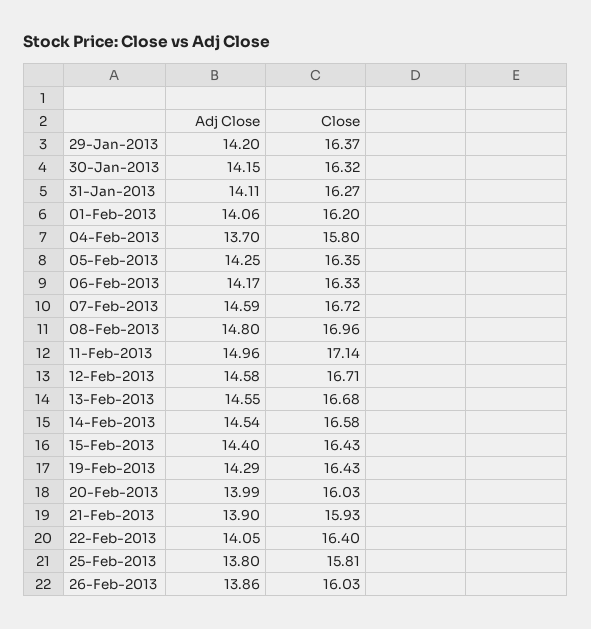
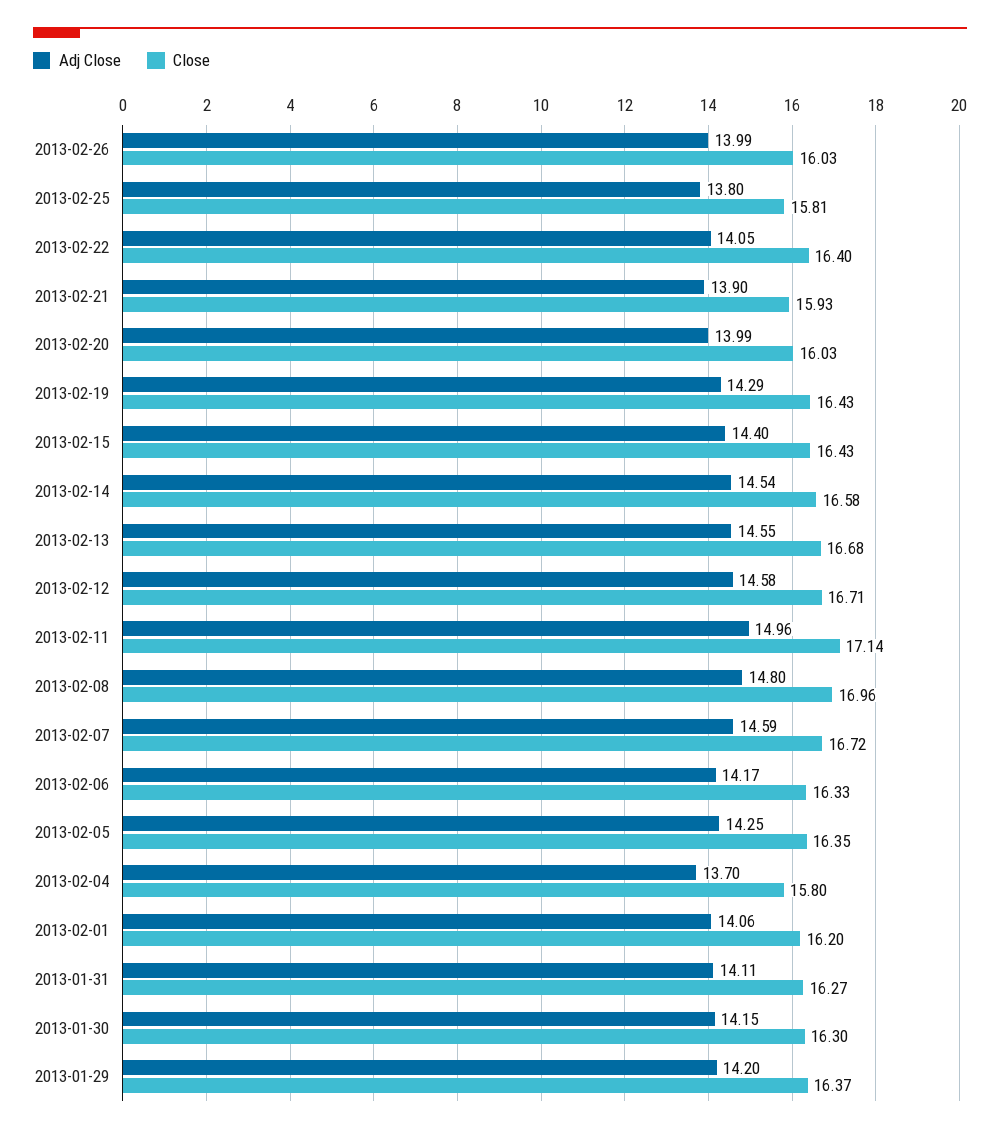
Close, 30-Jan-2013: 16.32 -> 16.3
Adj Close, 26-Feb-2013: 13.86 -> 13.99

